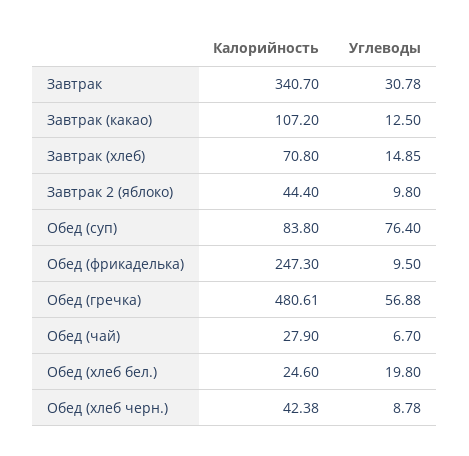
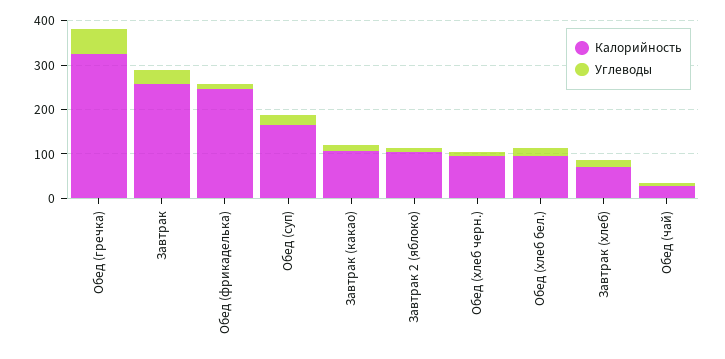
Калорийность, Завтрак: 340.7 -> 260
Калорийность, Завтрак 2 (яблоко): 44.4 -> 100
Калорийность, Обед (суп): 83.8 -> 160
Углеводы, Обед (суп): 76.4 -> 20
Калорийность, Обед (гречка): 480.61 -> 320
Калорийность, Обед (хлеб бел.): 24.6 -> 100
Калорийность, Обед (хлеб черн.): 42.38 -> 100

